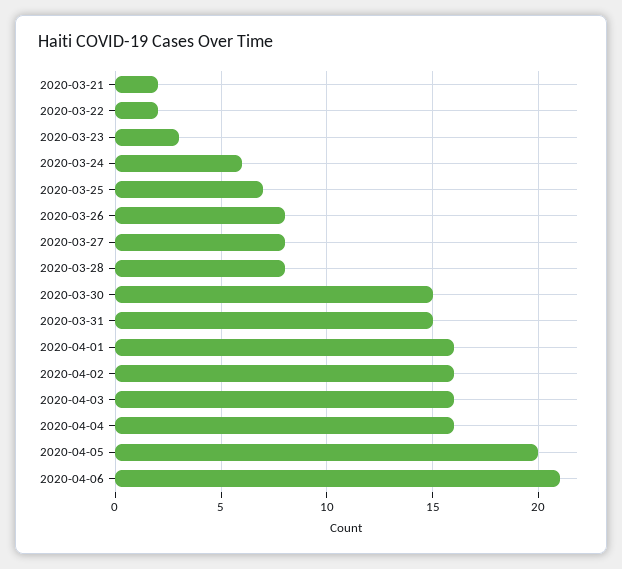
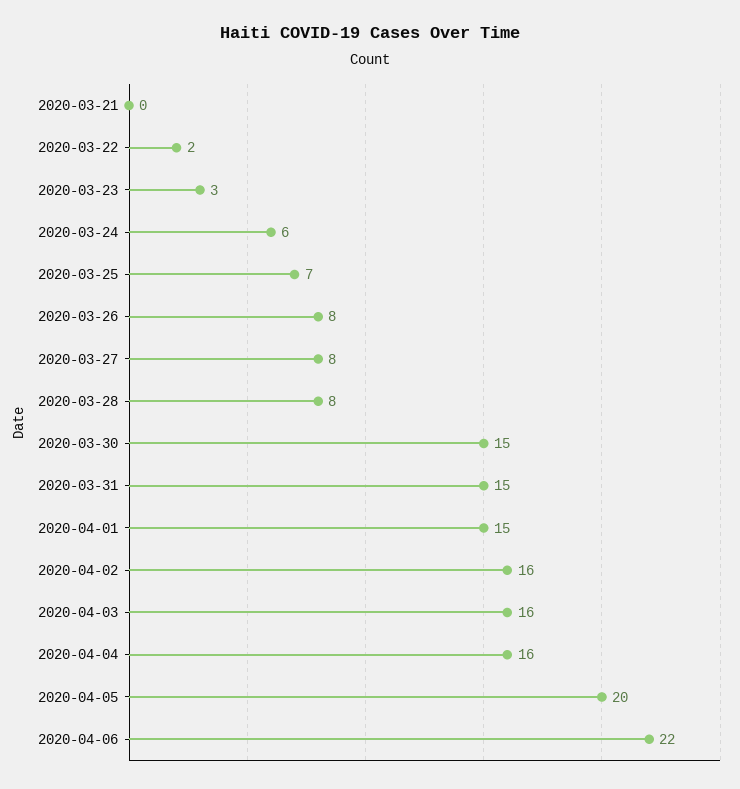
2020-03-21: 2 -> 0
2020-04-01: 16 -> 15
2020-04-06: 21 -> 22

